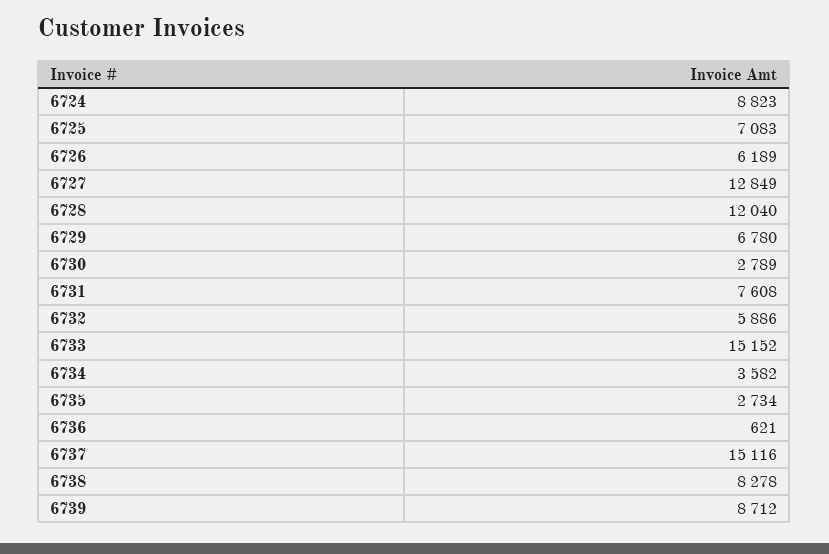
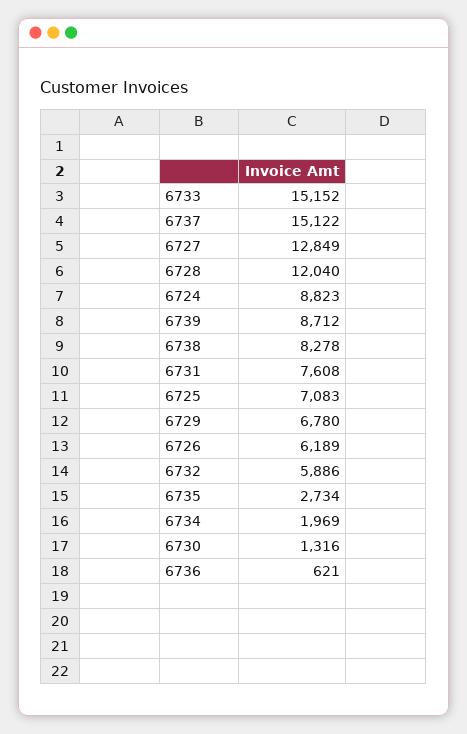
6730: 2789 -> 1316
6734: 3582 -> 1969
6737: 15116 -> 15122

